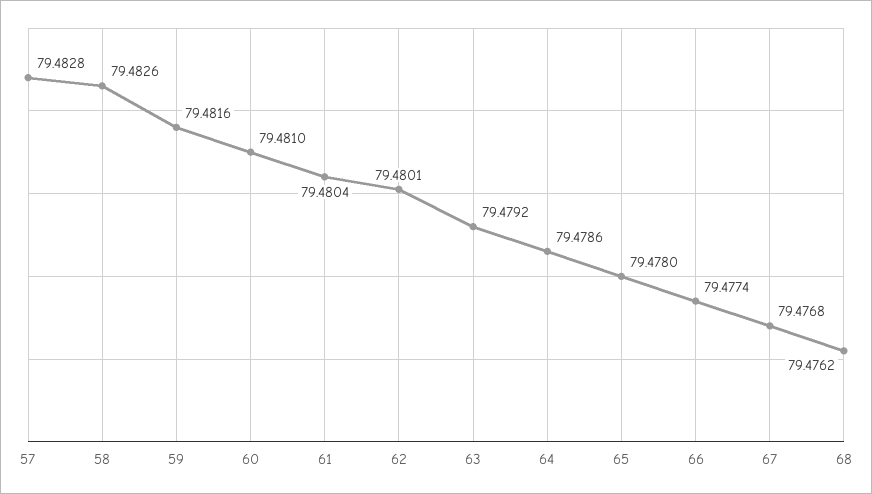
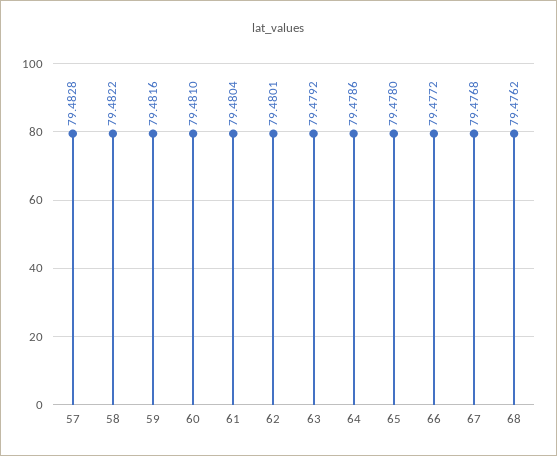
58: 79.4826 -> 79.4822
66: 79.4774 -> 79.4772

